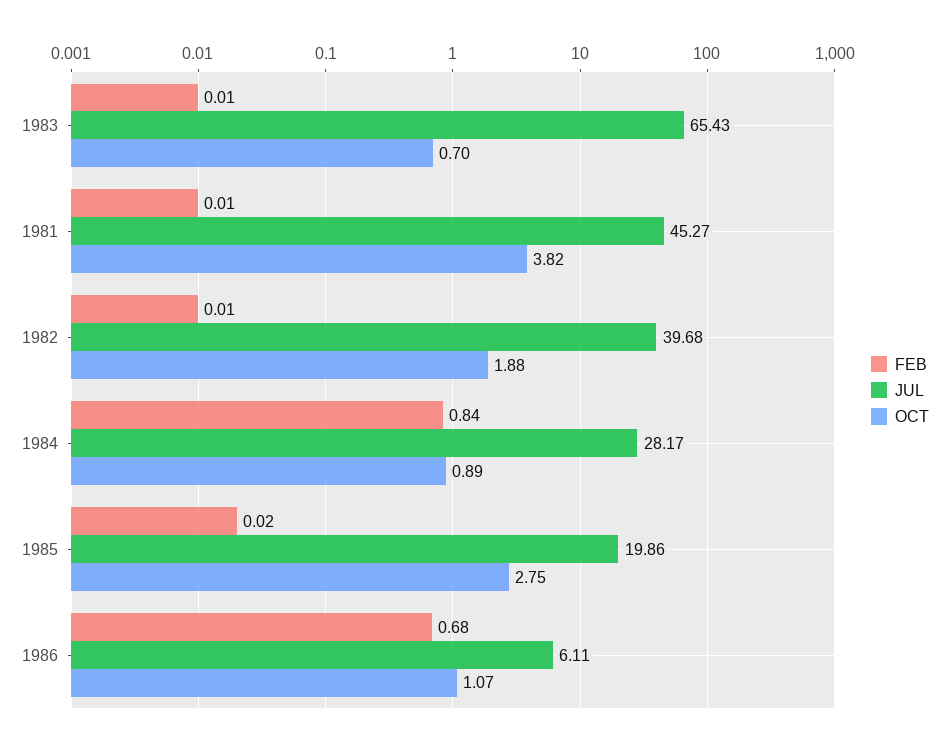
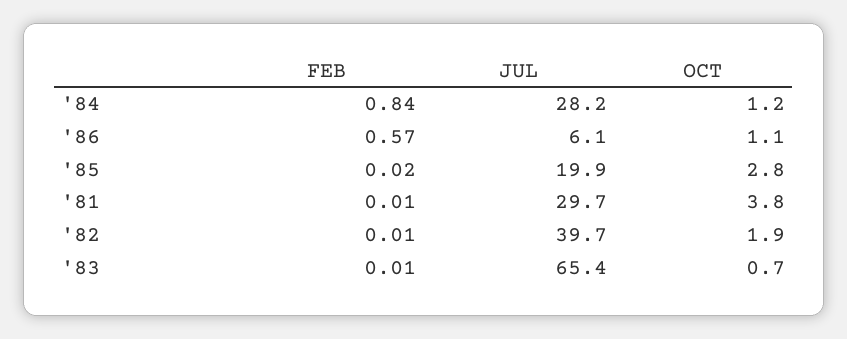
JUL, 1981: 45.27 -> 29.7
OCT, 1984: 0.89 -> 1.2
FEB, 1986: 0.68 -> 0.57

